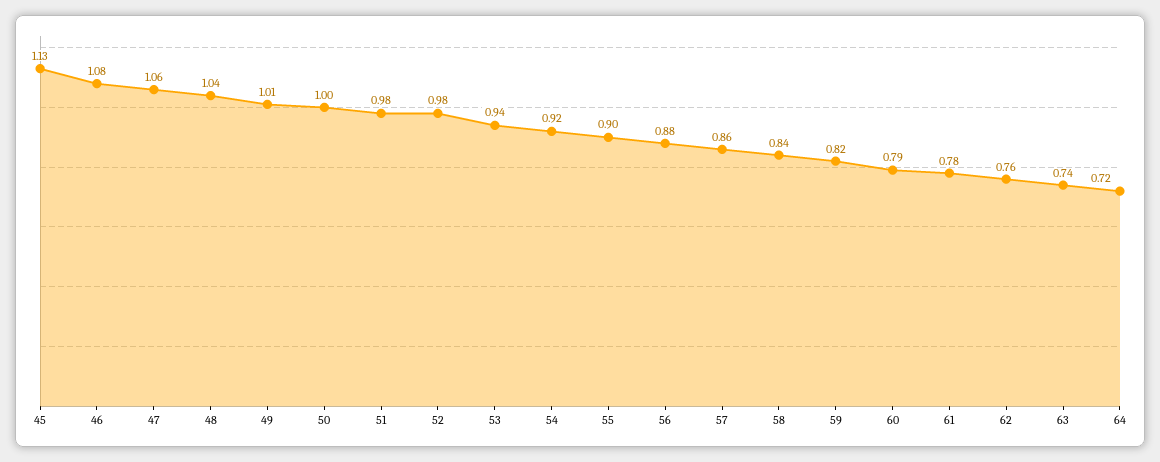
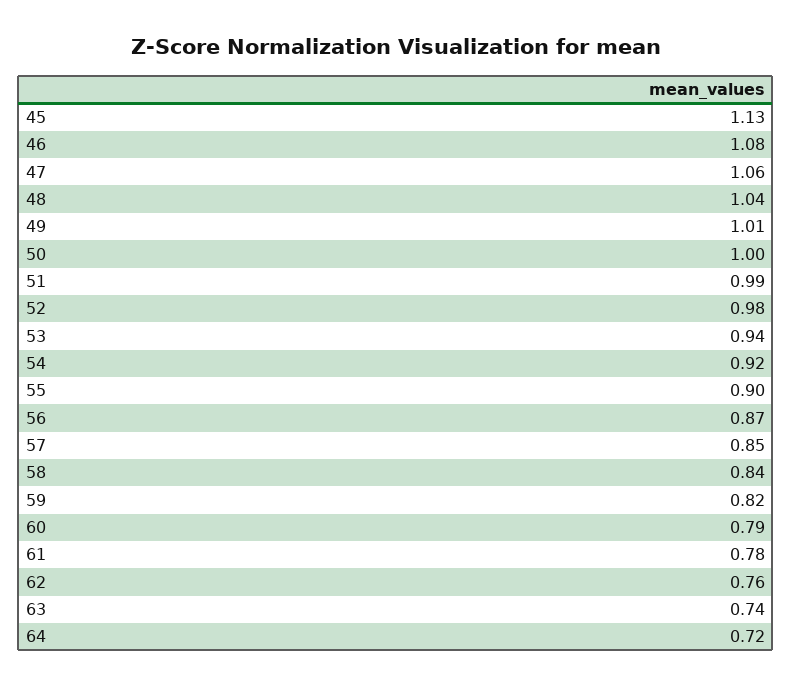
51: 0.98 -> 0.99
56: 0.88 -> 0.87
57: 0.86 -> 0.85

